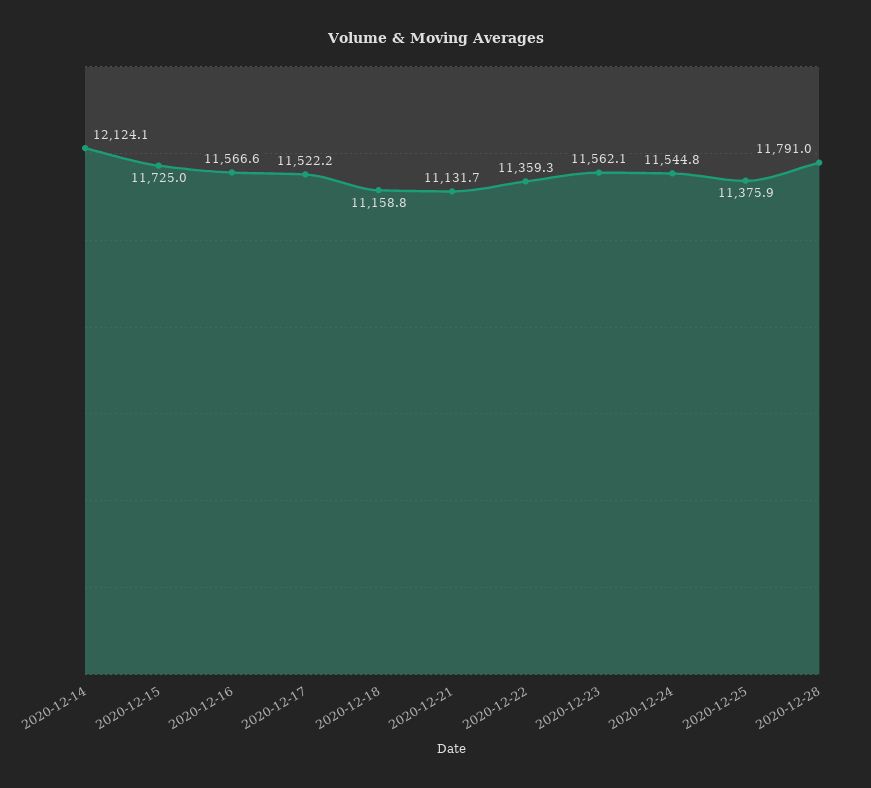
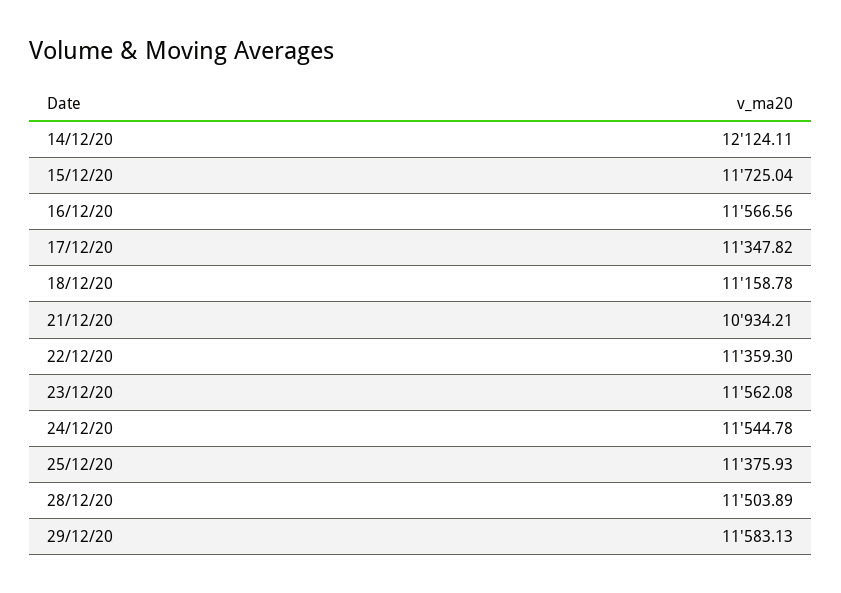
2020-12-17: 11522.2 -> 11347.82
2020-12-21: 11131.7 -> 10934.21
2020-12-28: 11791 -> 11503.89
29/12/20: none -> 11583.13

